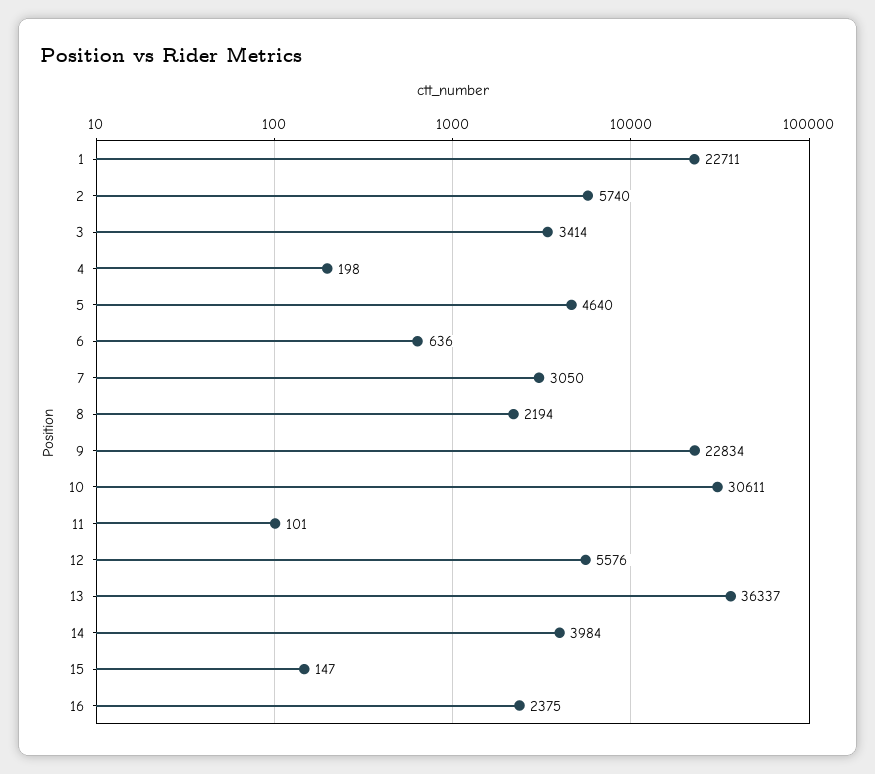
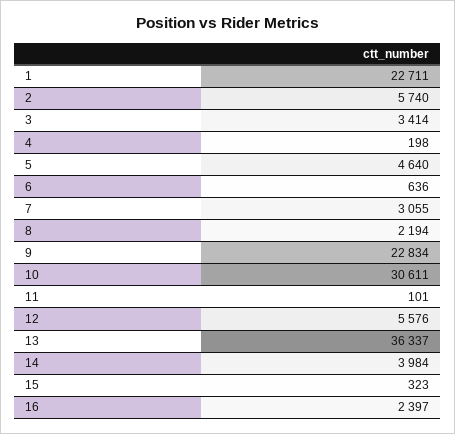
7: 3050 -> 3055
15: 147 -> 323
16: 2375 -> 2397

